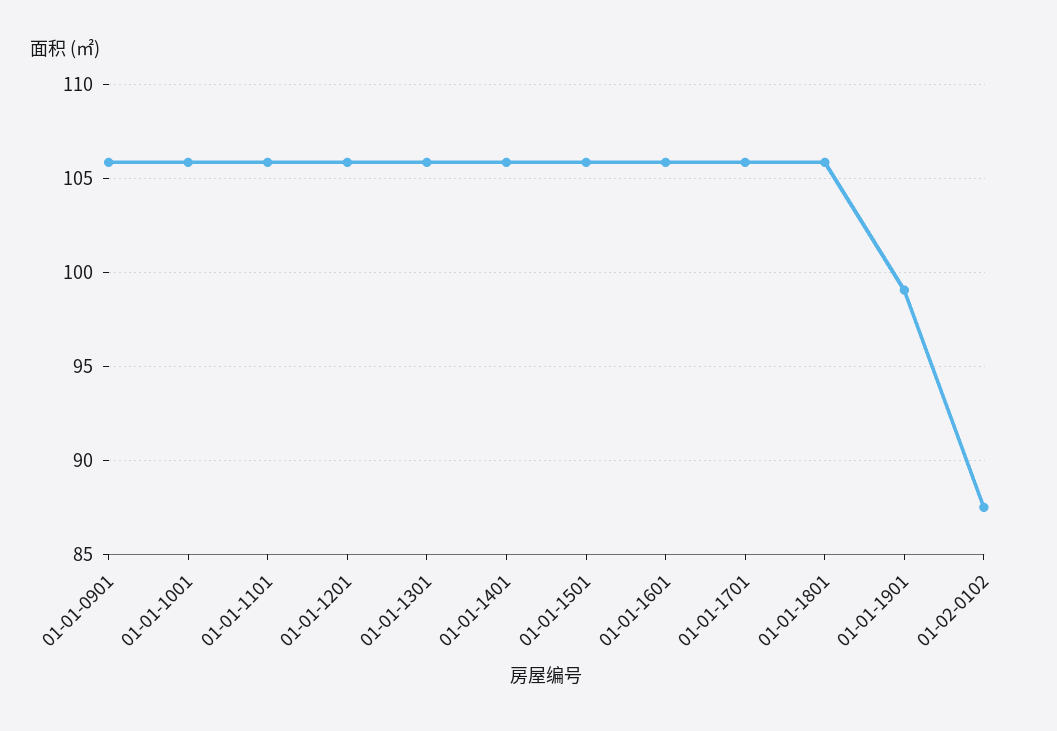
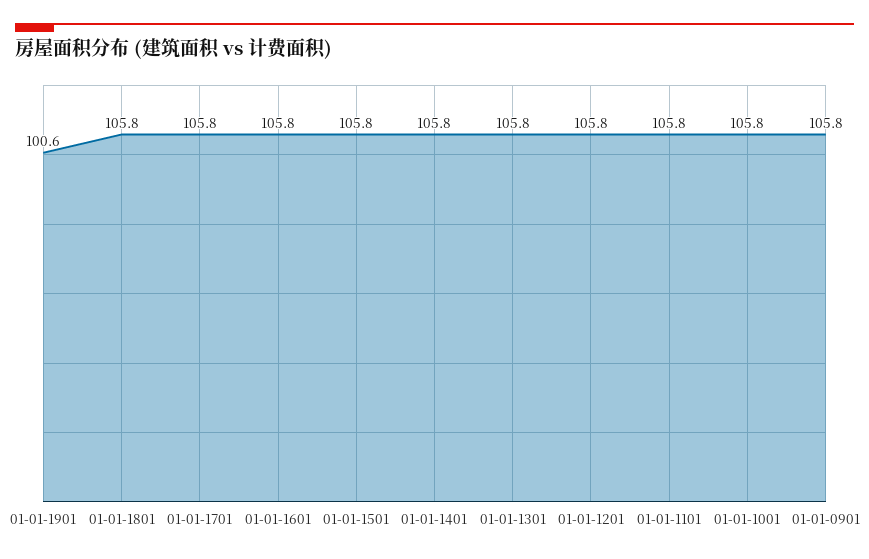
01-01-1901: 99 -> 100.6
01-02-0102: 87.5 -> none

